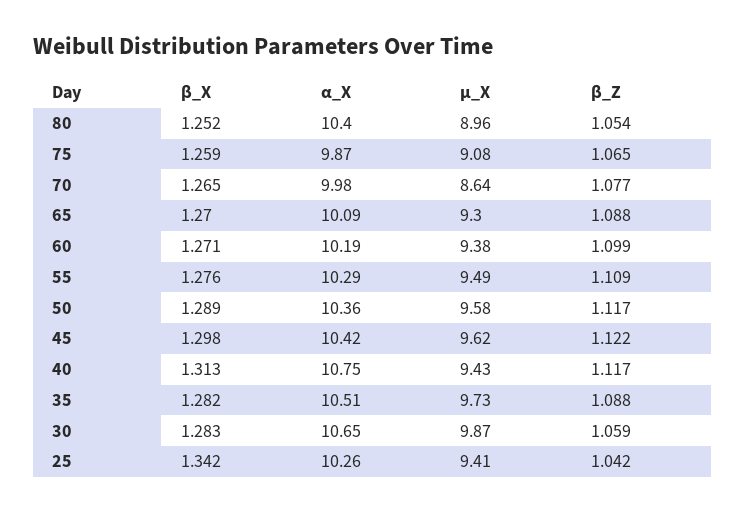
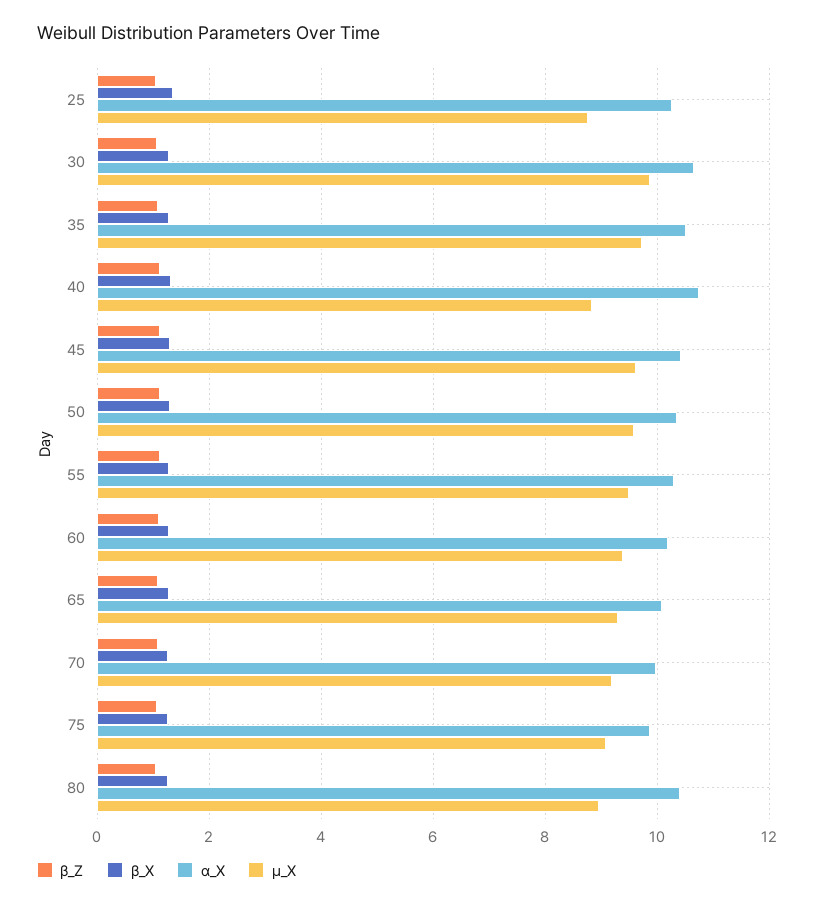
µ_X, 70: 8.64 -> 9.2
µ_X, 40: 9.43 -> 8.8
µ_X, 25: 9.41 -> 8.8

